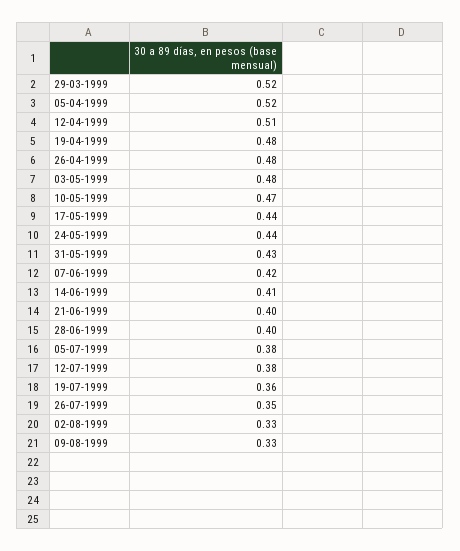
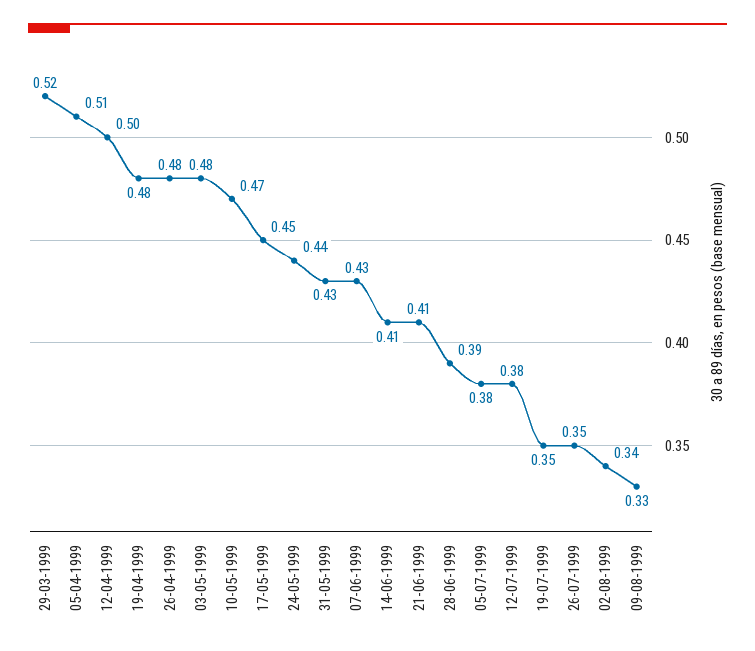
05-04-1999: 0.52 -> 0.51
12-04-1999: 0.51 -> 0.5
17-05-1999: 0.44 -> 0.45
07-06-1999: 0.42 -> 0.43
21-06-1999: 0.4 -> 0.41
28-06-1999: 0.4 -> 0.39
19-07-1999: 0.36 -> 0.35
02-08-1999: 0.33 -> 0.34

